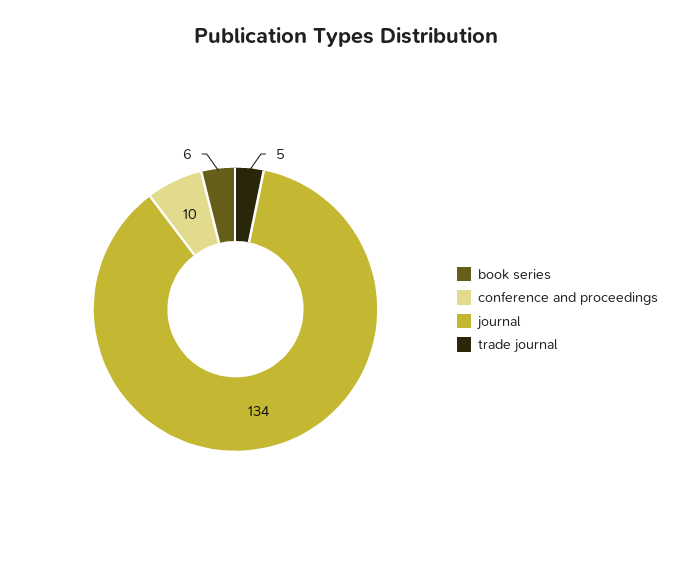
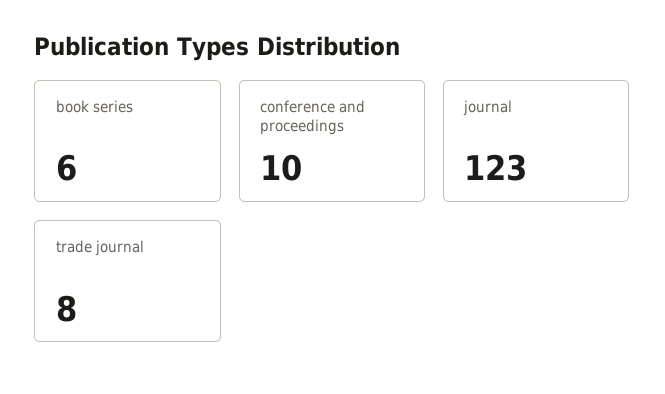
journal: 134 -> 123
trade journal: 5 -> 8

